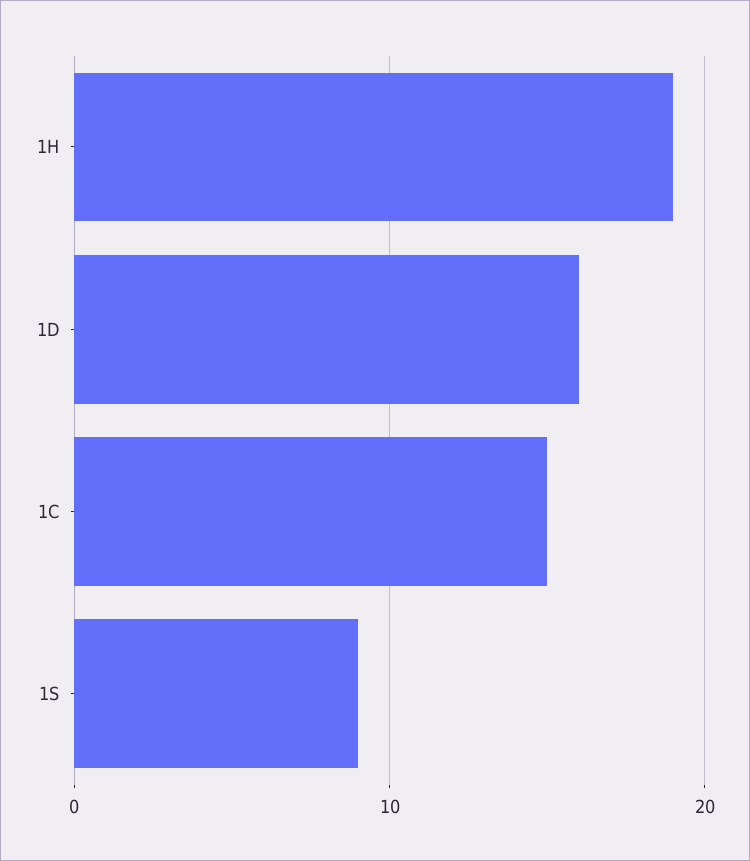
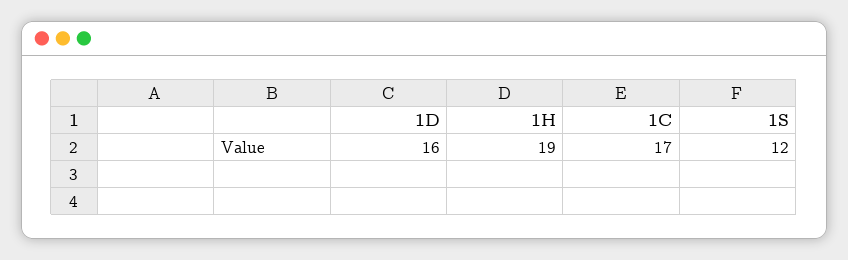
1C: 15 -> 17
1S: 9 -> 12

